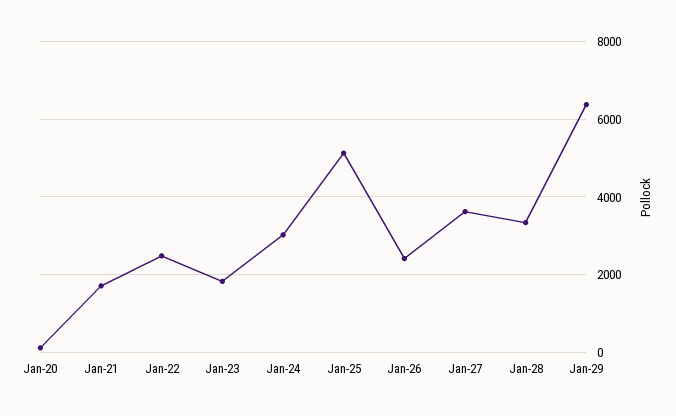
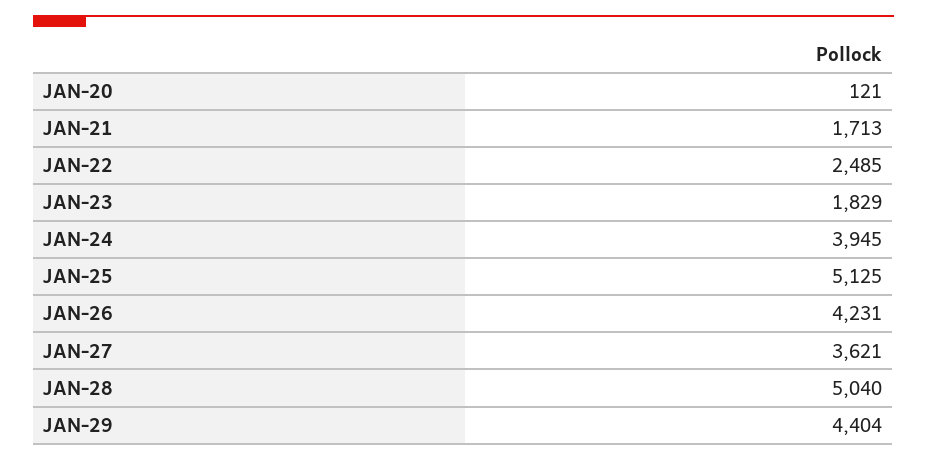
Jan-24: 3000 -> 3945
Jan-26: 2400 -> 4231
Jan-28: 3400 -> 5040
Jan-29: 6400 -> 4404

